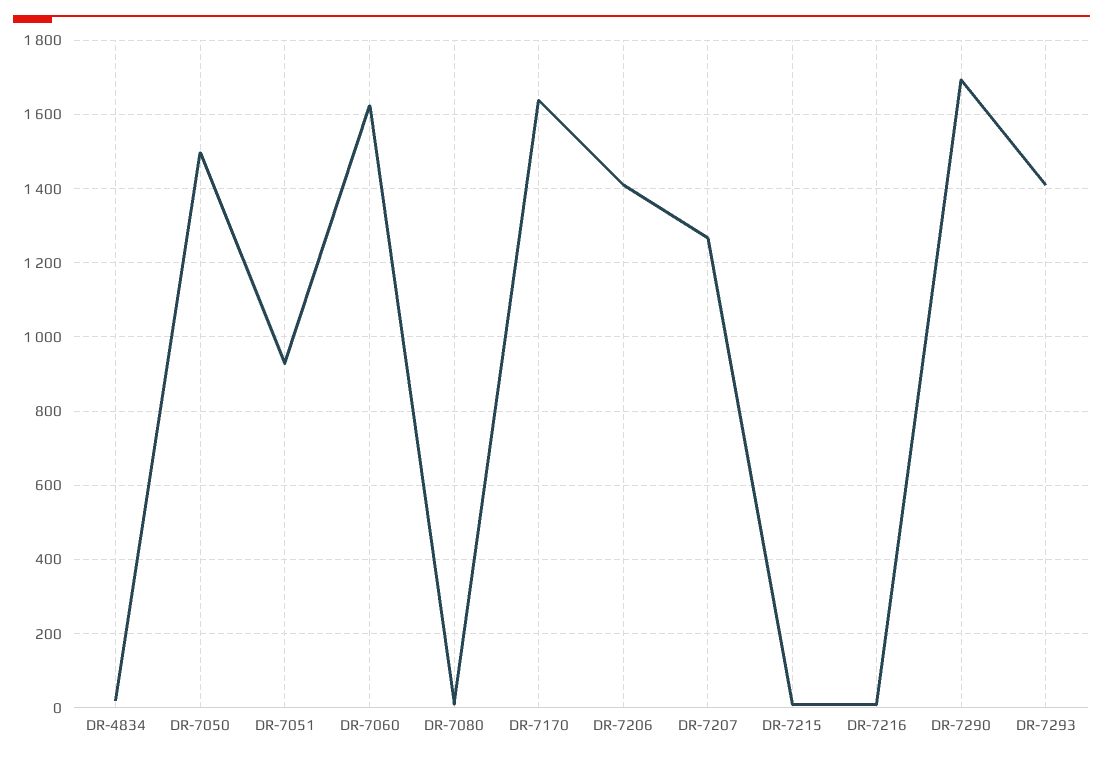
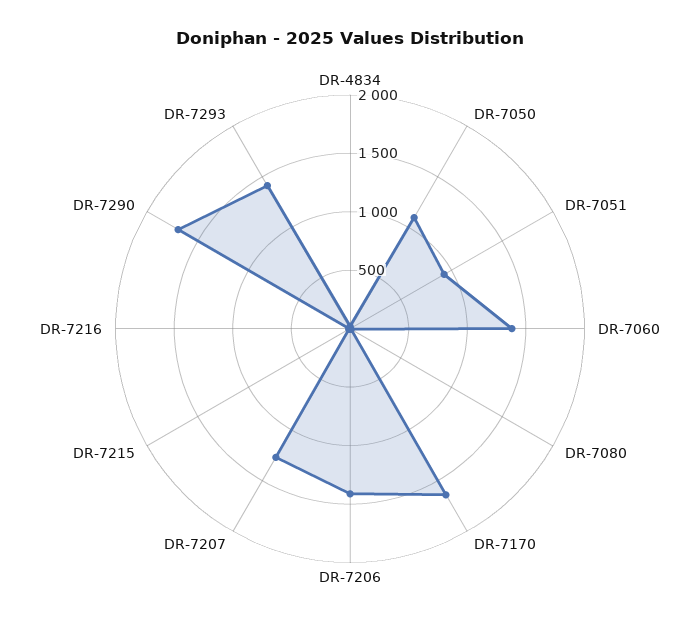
DR-7050: 1500 -> 1100
DR-7060: 1620 -> 1400

